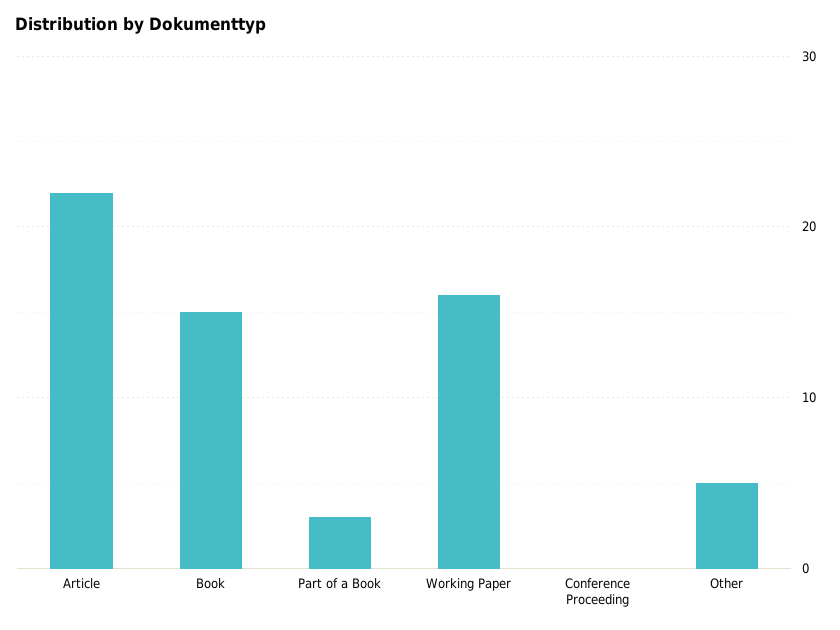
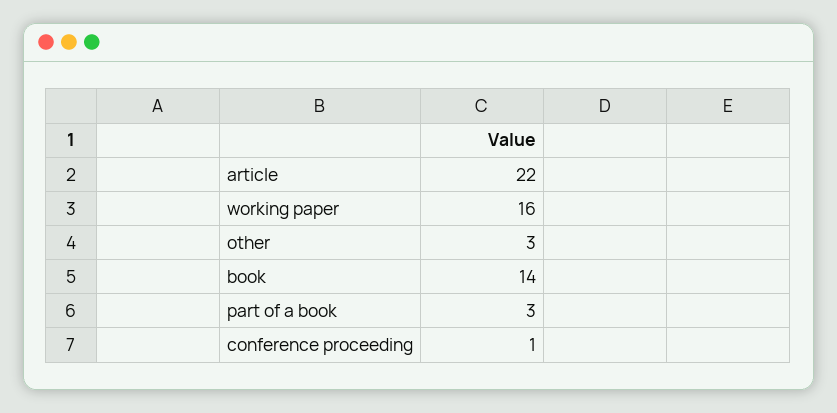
Book: 15 -> 14
Conference Proceeding: 0 -> 1
Other: 5 -> 3

